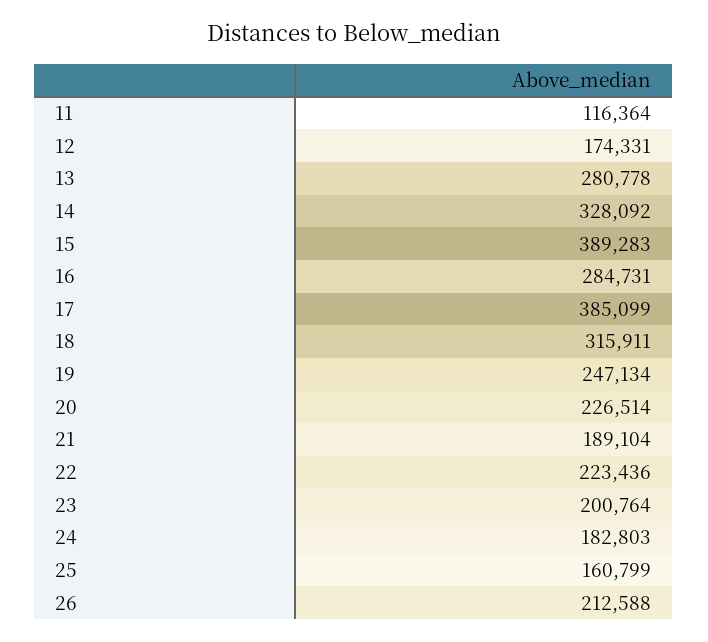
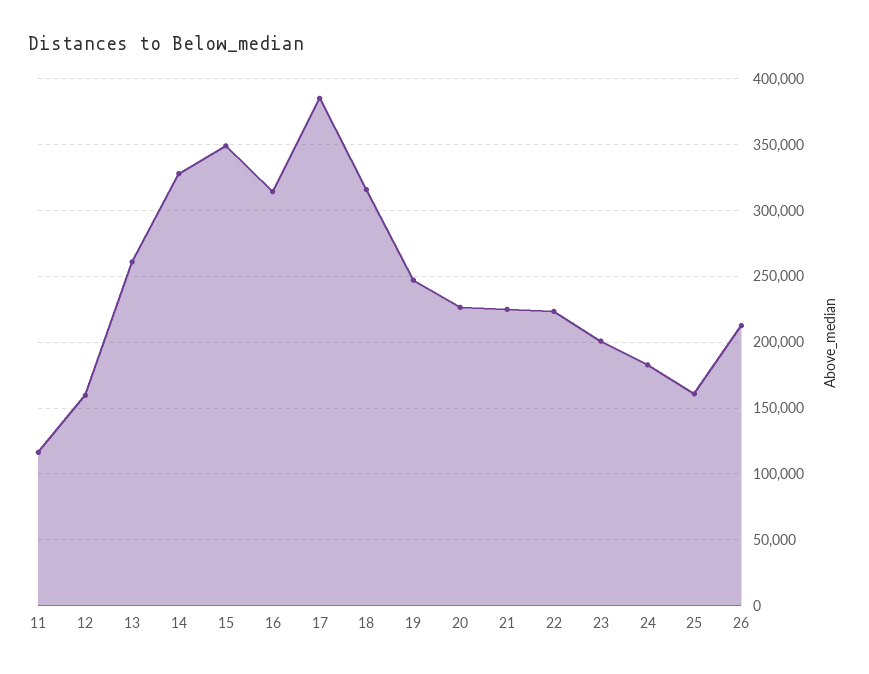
12: 174331 -> 160000
13: 280778 -> 260000
15: 389283 -> 350000
16: 284731 -> 315000
21: 189104 -> 225000

